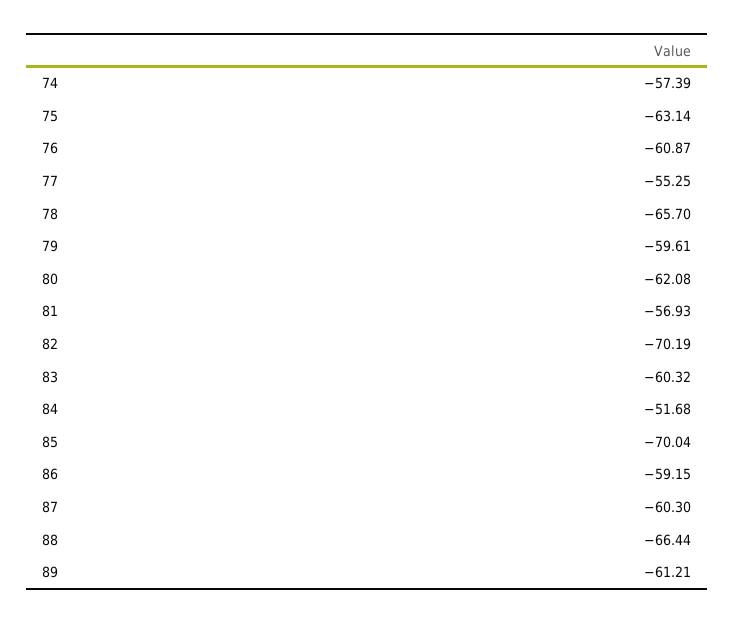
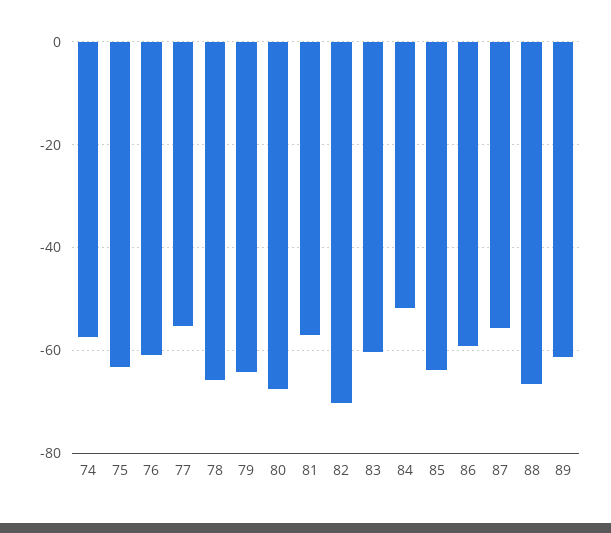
79: -59.61 -> -64
80: -62.08 -> -68
85: -70.04 -> -64
87: -60.3 -> -56

